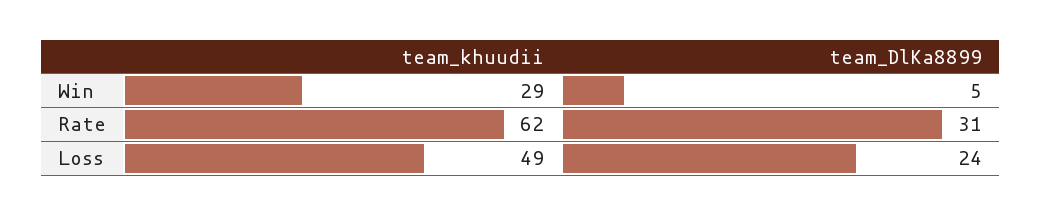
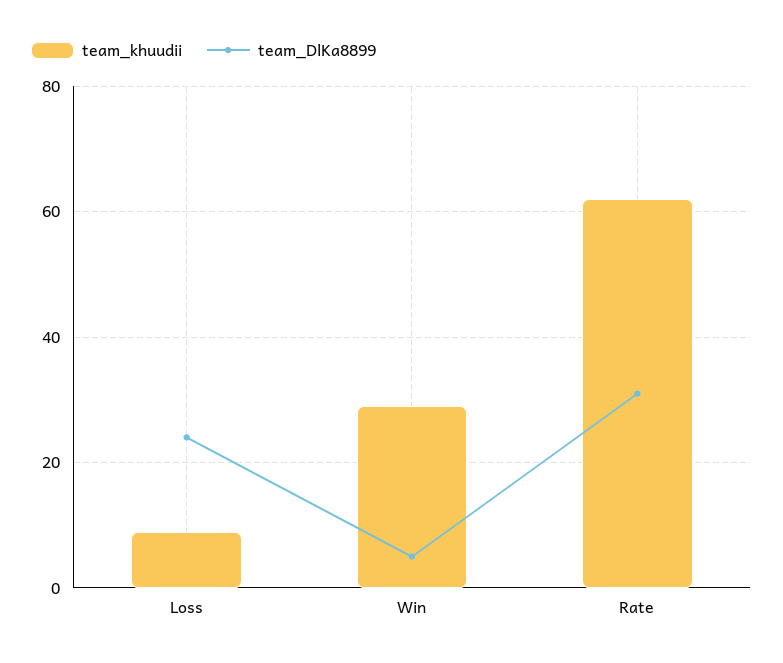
team_khuudii, Loss: 49 -> 10

